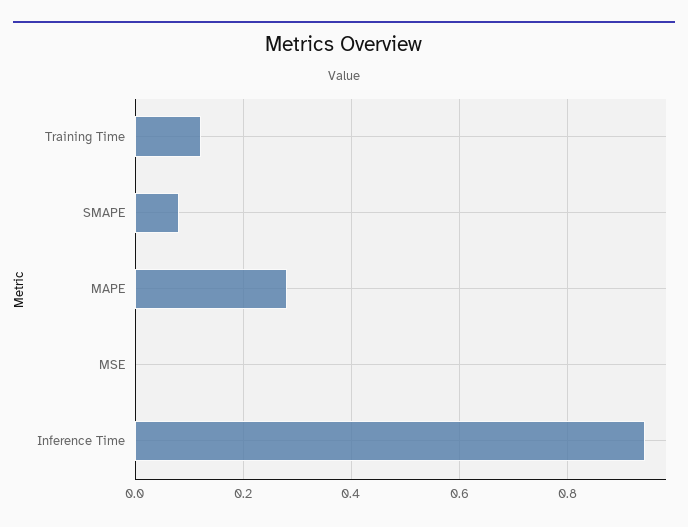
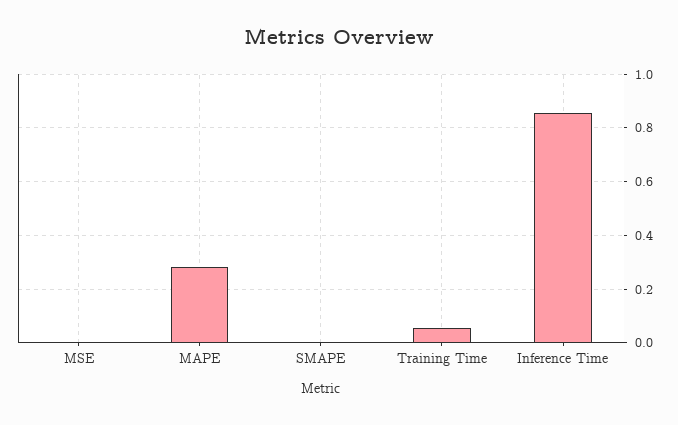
Training Time: 0.12 -> 0.05
SMAPE: 0.08 -> 0
Inference Time: 0.94 -> 0.85

